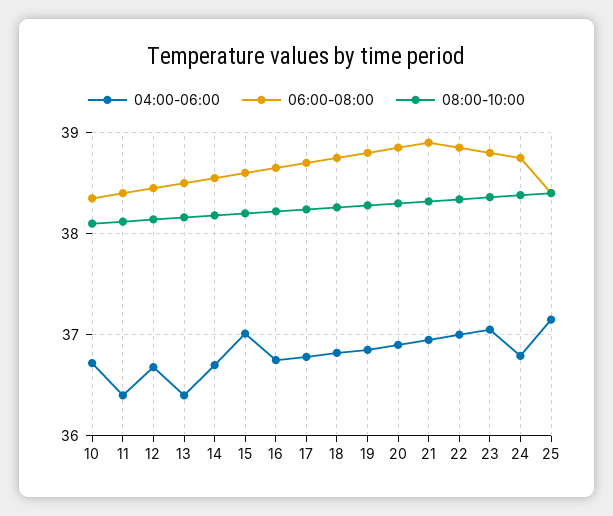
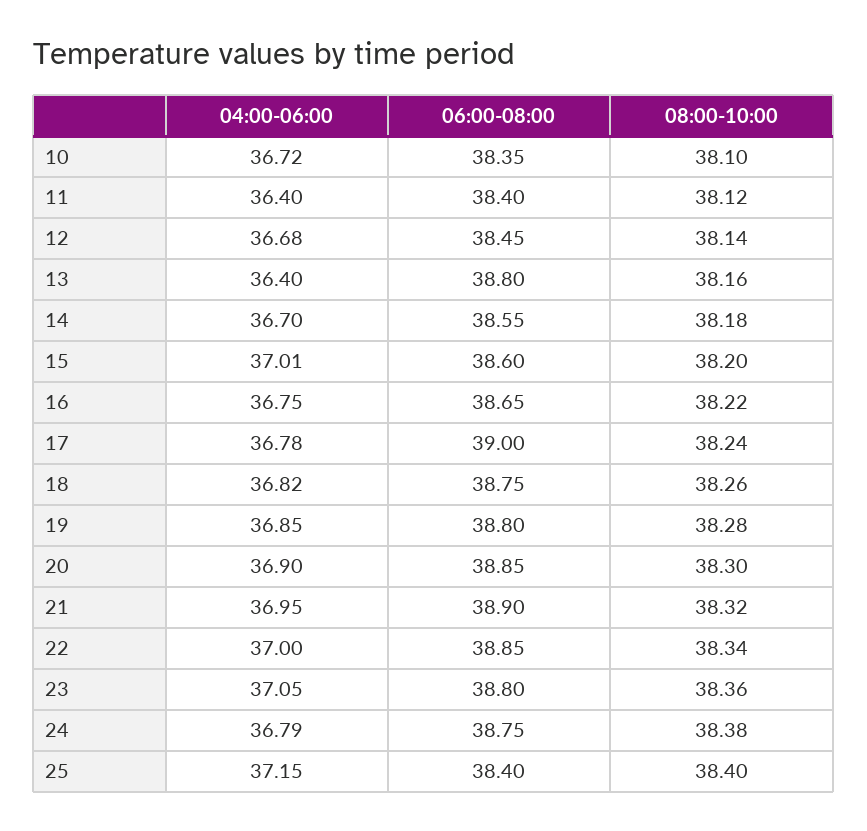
06:00-08:00, 13: 38.5 -> 38.8
06:00-08:00, 17: 38.7 -> 39

